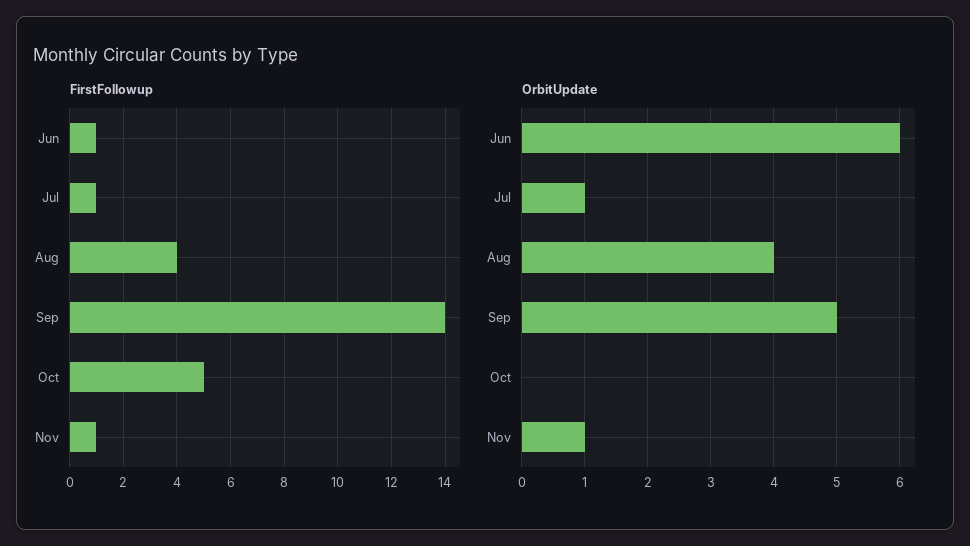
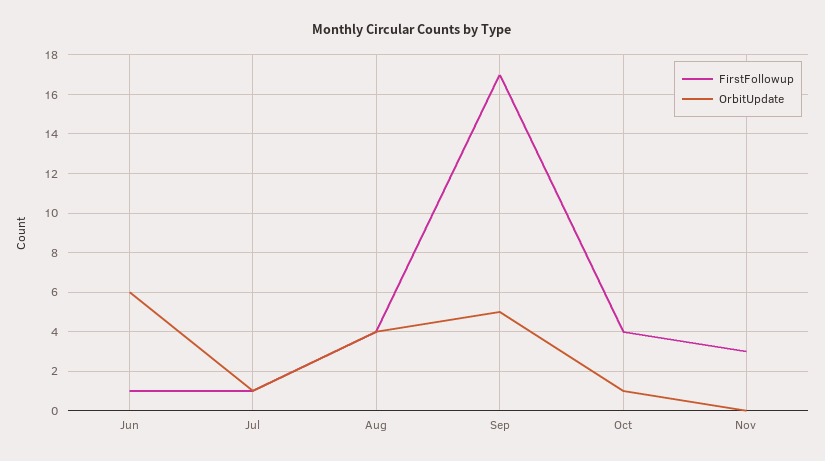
FirstFollowup, Sep: 14 -> 17
FirstFollowup, Oct: 5 -> 4
FirstFollowup, Nov: 1 -> 3
OrbitUpdate, Oct: 0 -> 1
OrbitUpdate, Nov: 1 -> 0

